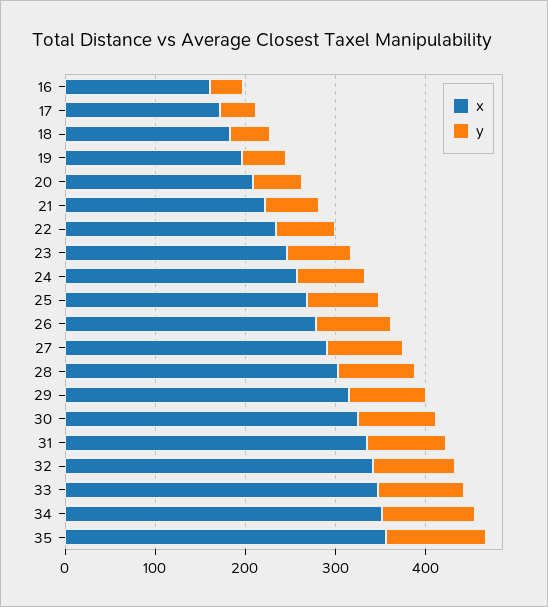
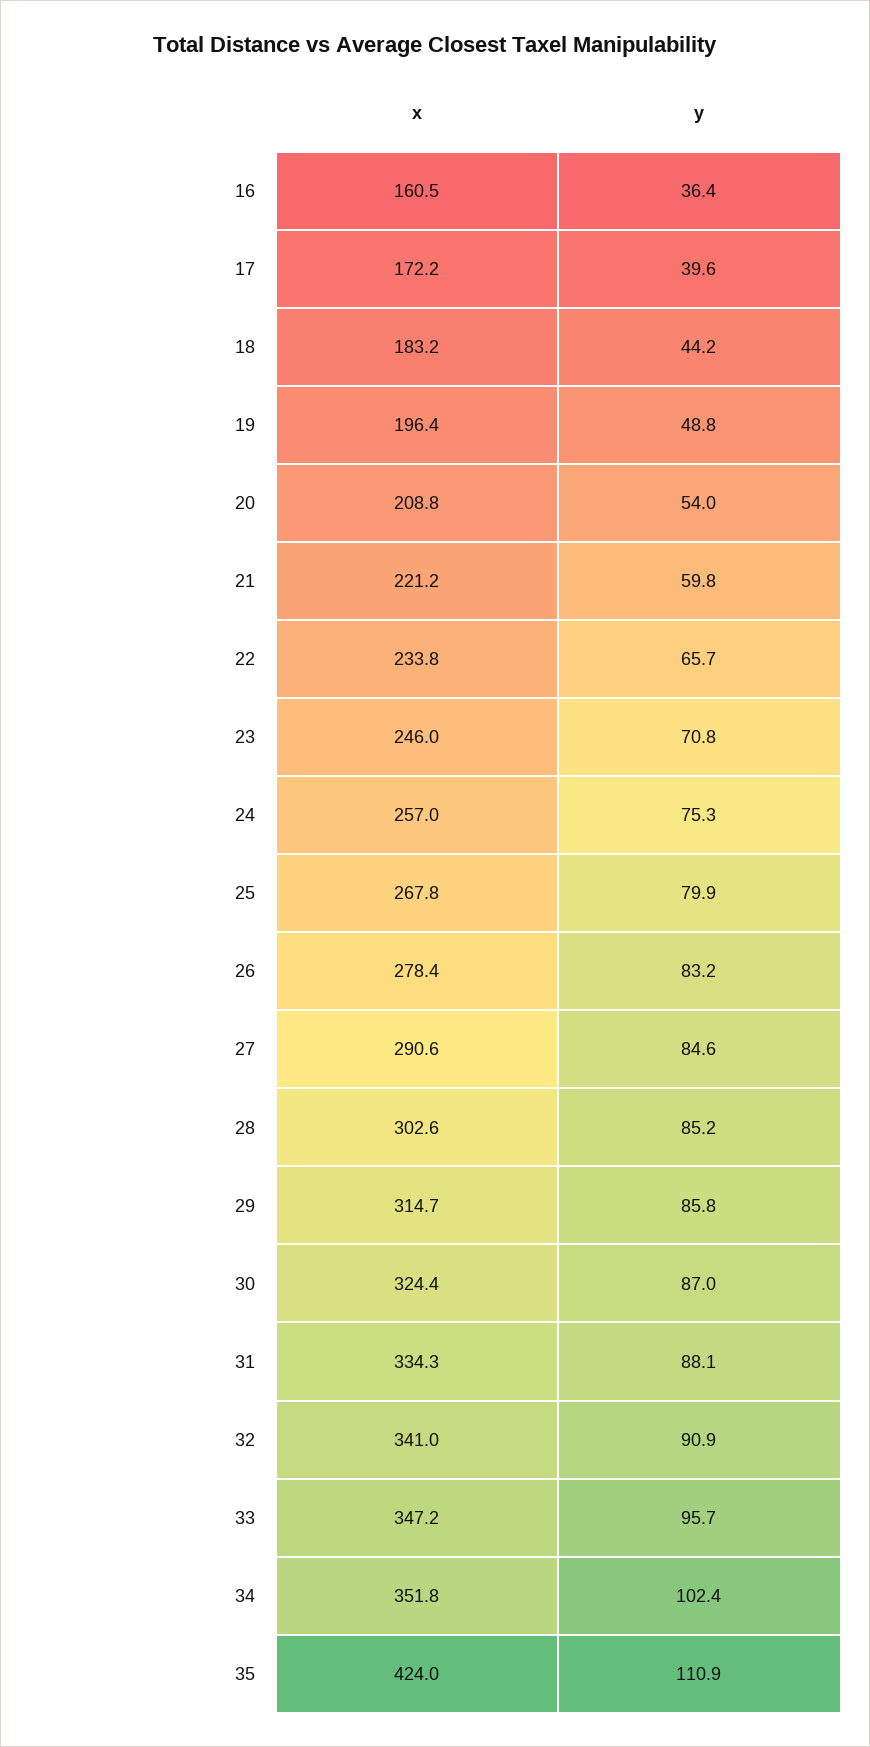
x, 35: 360 -> 424

